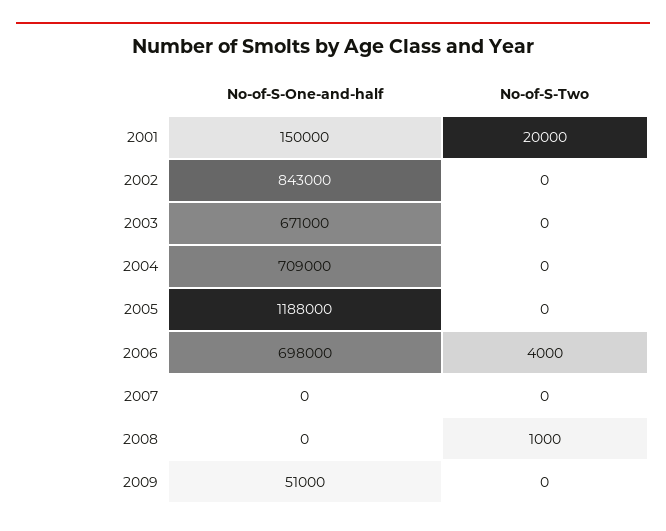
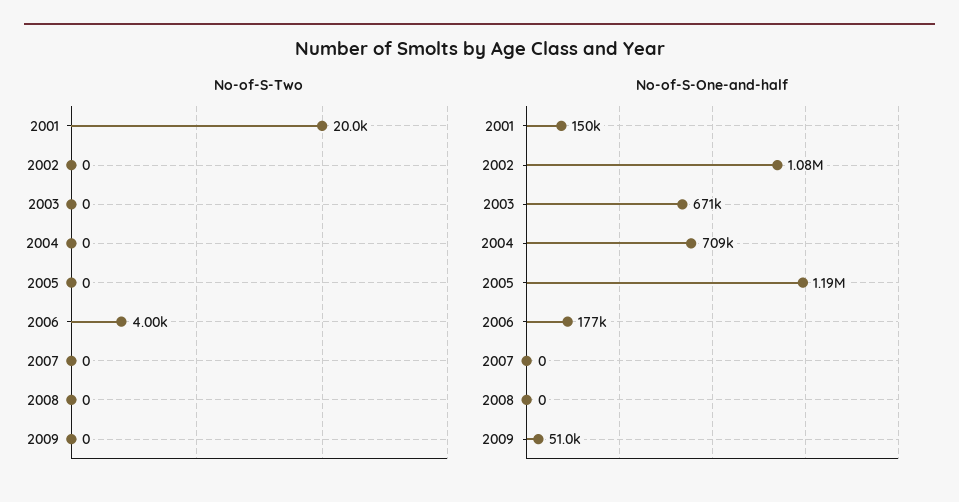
No-of-S-One-and-half, 2002: 843000 -> 1080000
No-of-S-One-and-half, 2006: 698000 -> 177000
No-of-S-Two, 2008: 1000 -> 0

